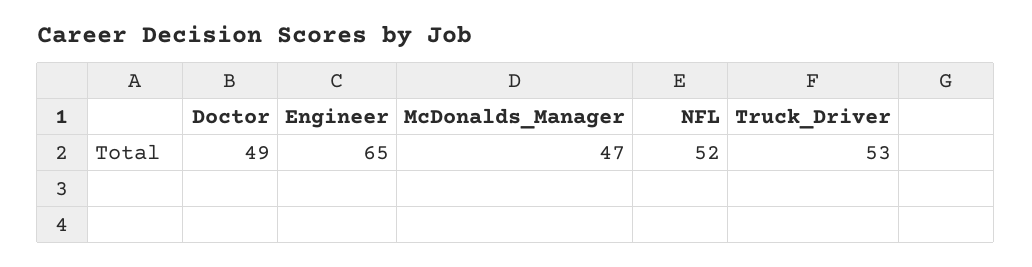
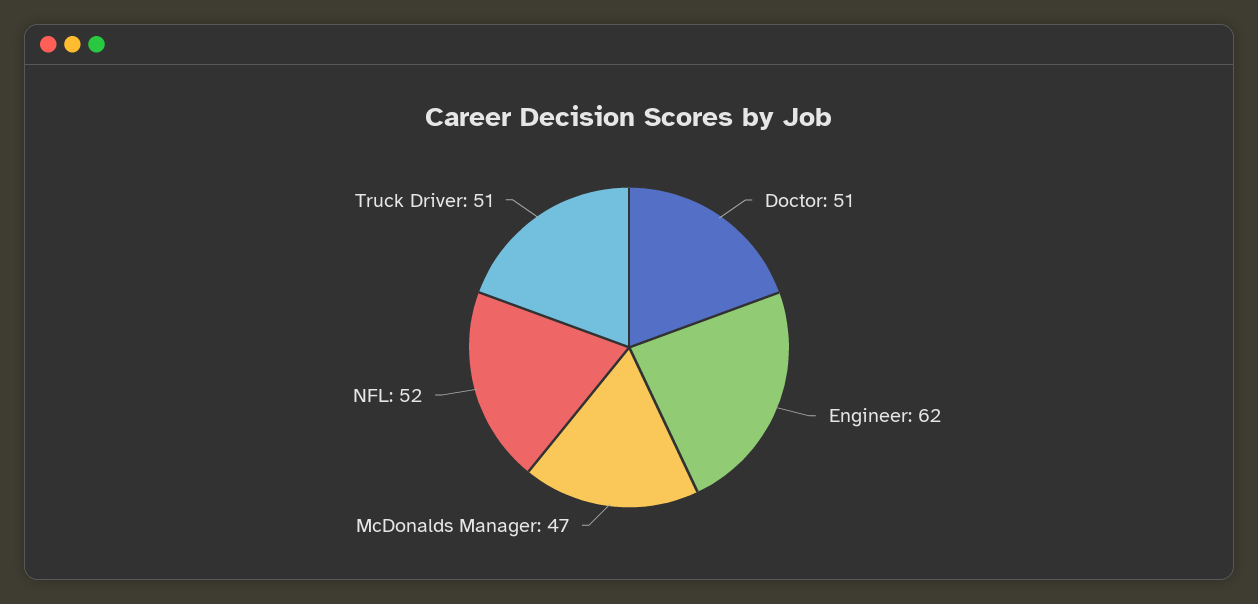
Doctor: 49 -> 51
Engineer: 65 -> 62
Truck_Driver: 53 -> 51

